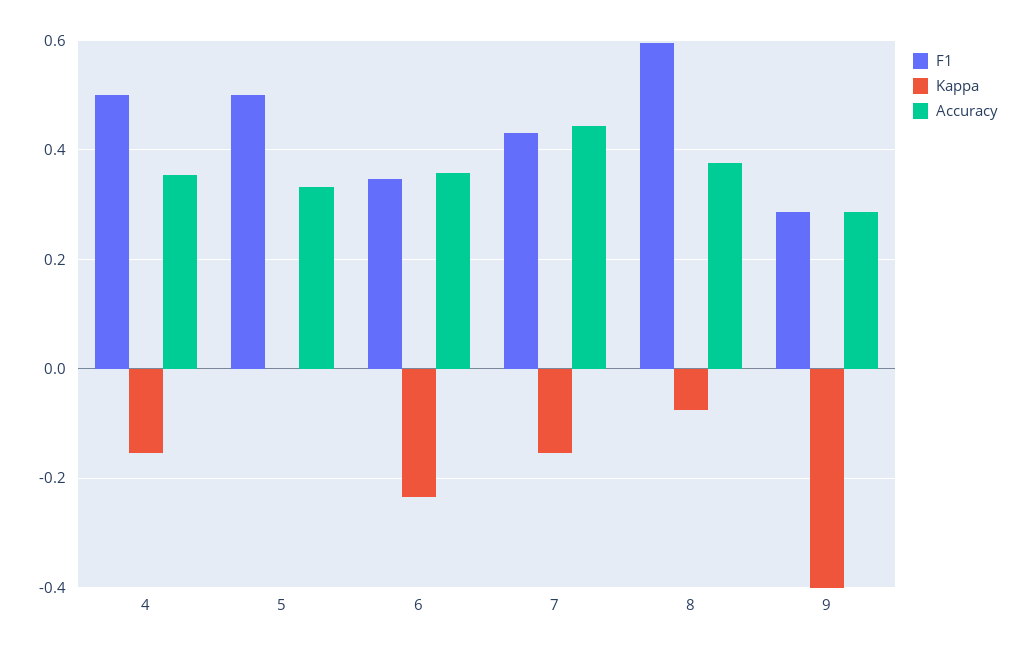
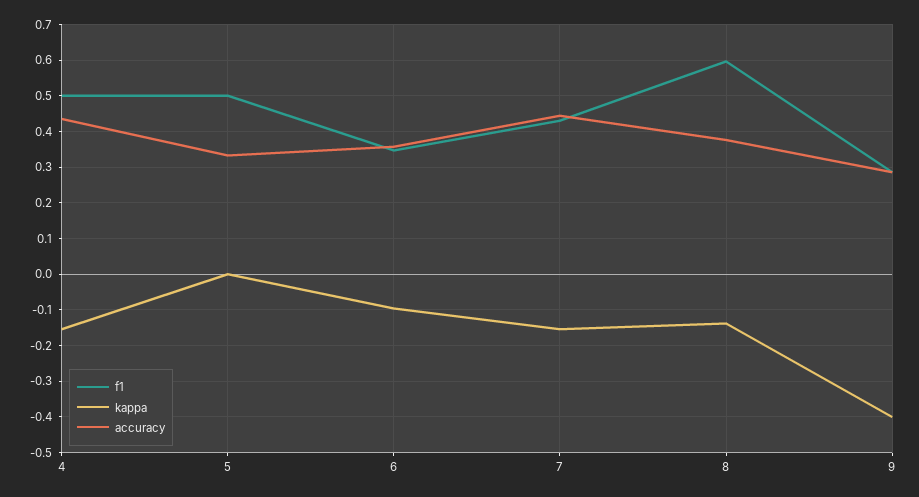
Accuracy, 4: 0.36 -> 0.44
Kappa, 6: -0.24 -> -0.1
Kappa, 8: -0.08 -> -0.14

